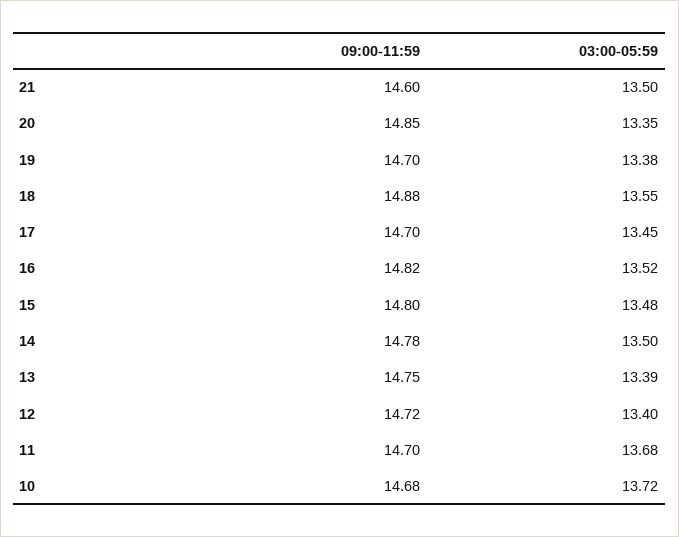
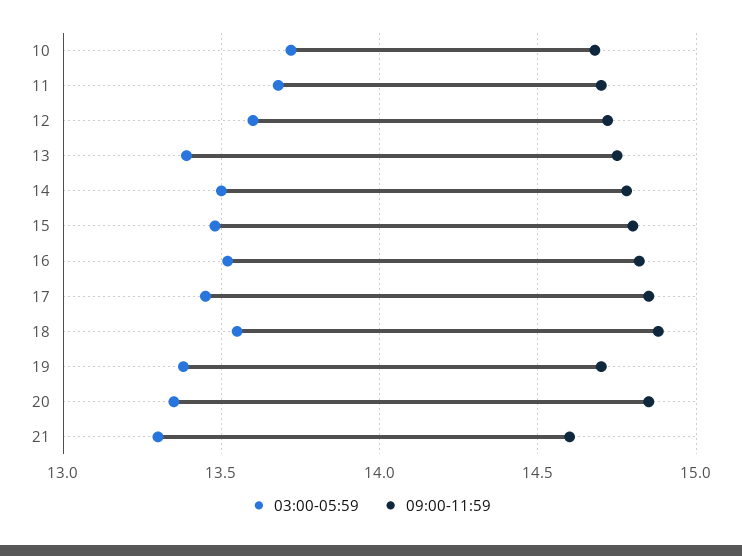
03:00-05:59, 21: 13.5 -> 13.3
09:00-11:59, 17: 14.7 -> 14.85
03:00-05:59, 12: 13.4 -> 13.6

